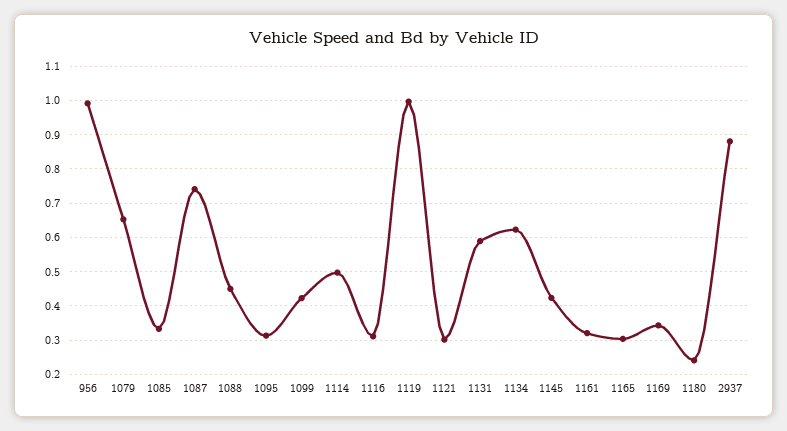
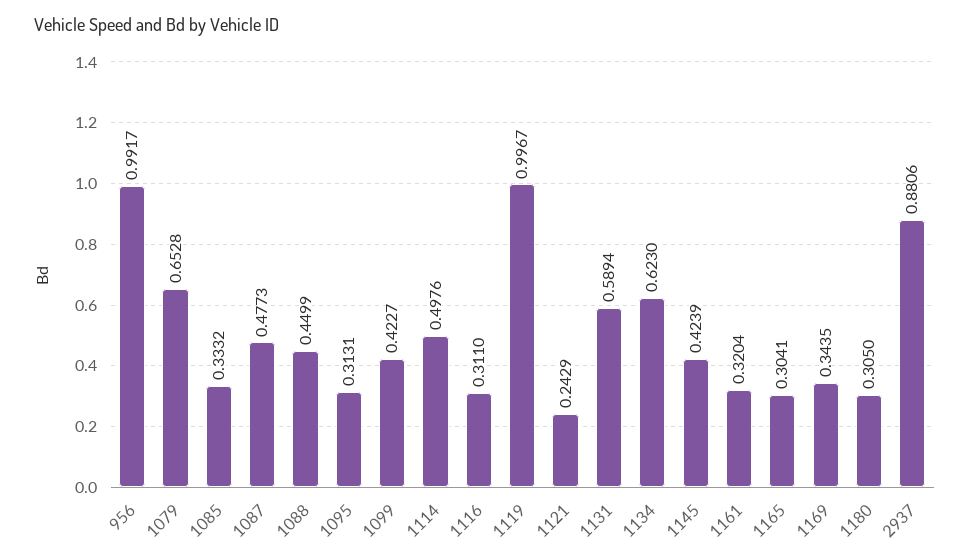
1087: 0.74 -> 0.4773
1121: 0.3 -> 0.2429
1180: 0.24 -> 0.305

